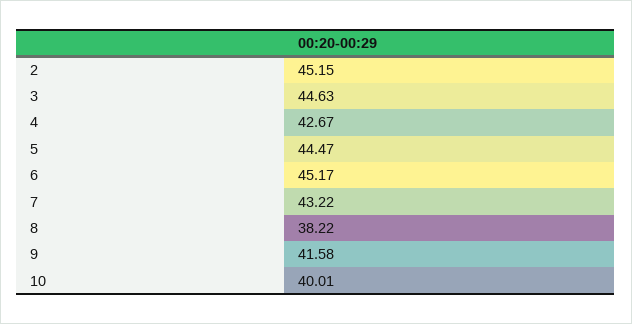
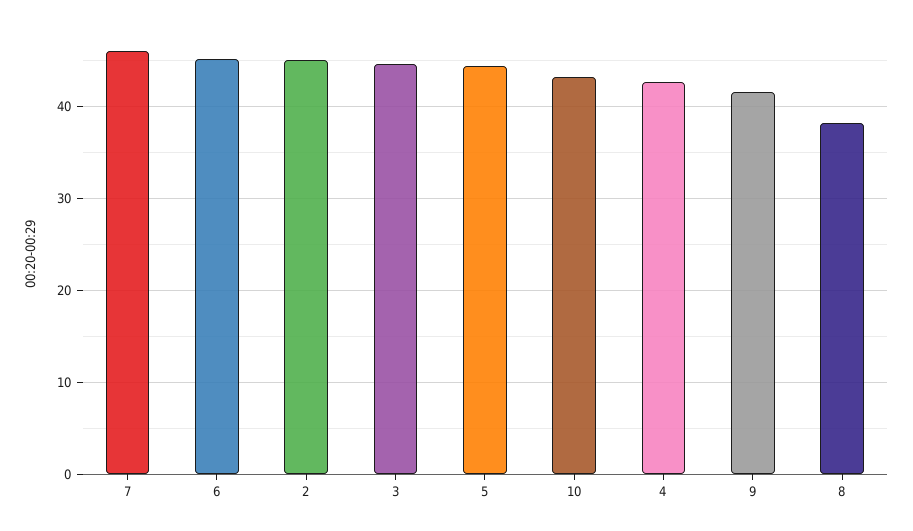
7: 43.22 -> 46
10: 40.01 -> 43

